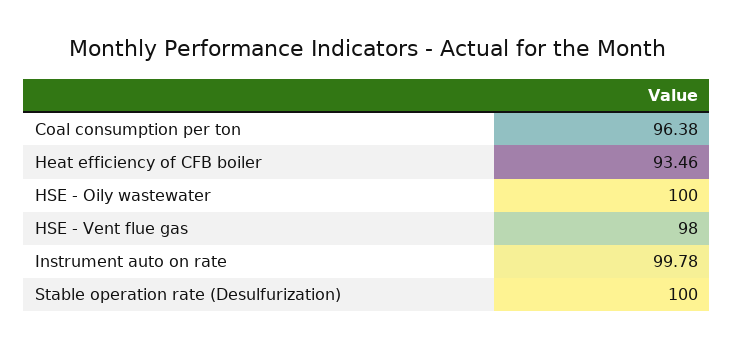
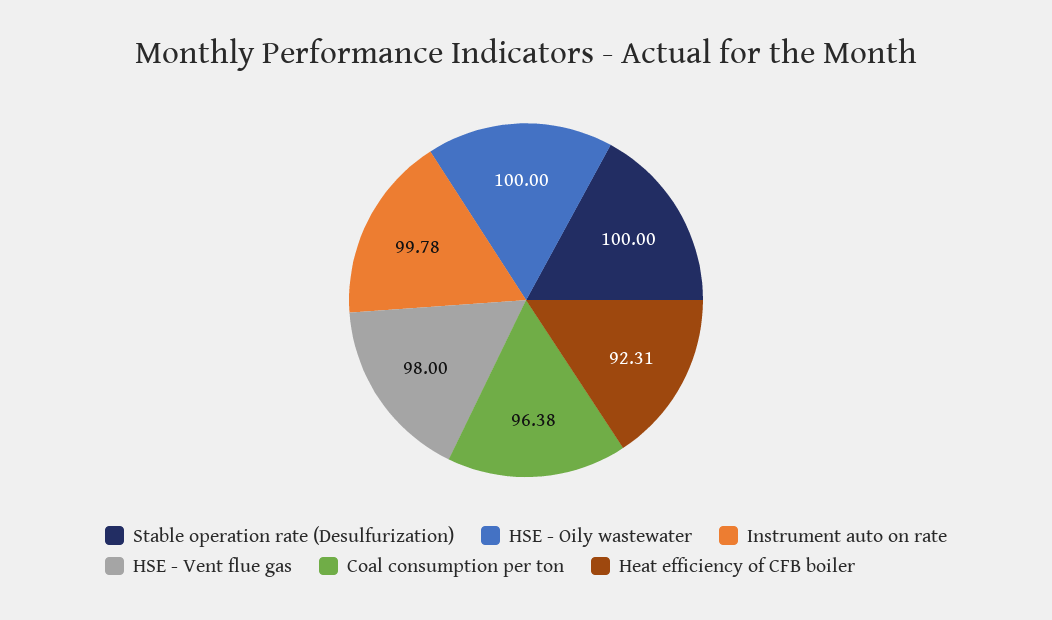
Heat efficiency of CFB boiler: 93.46 -> 92.31

